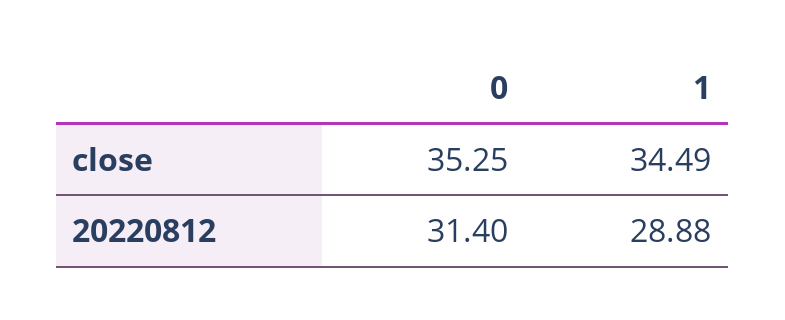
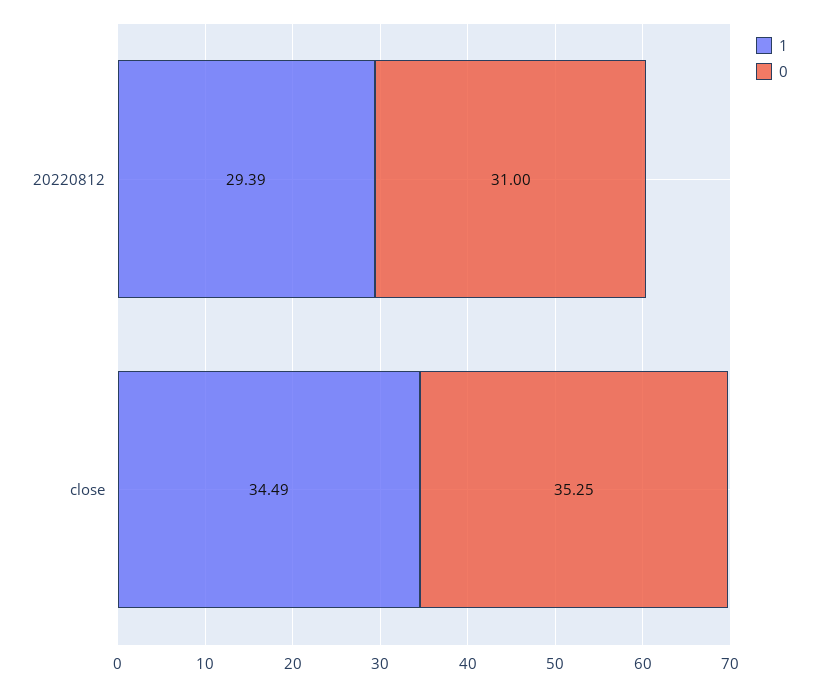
0, 20220812: 31.4 -> 31
1, 20220812: 28.88 -> 29.39

